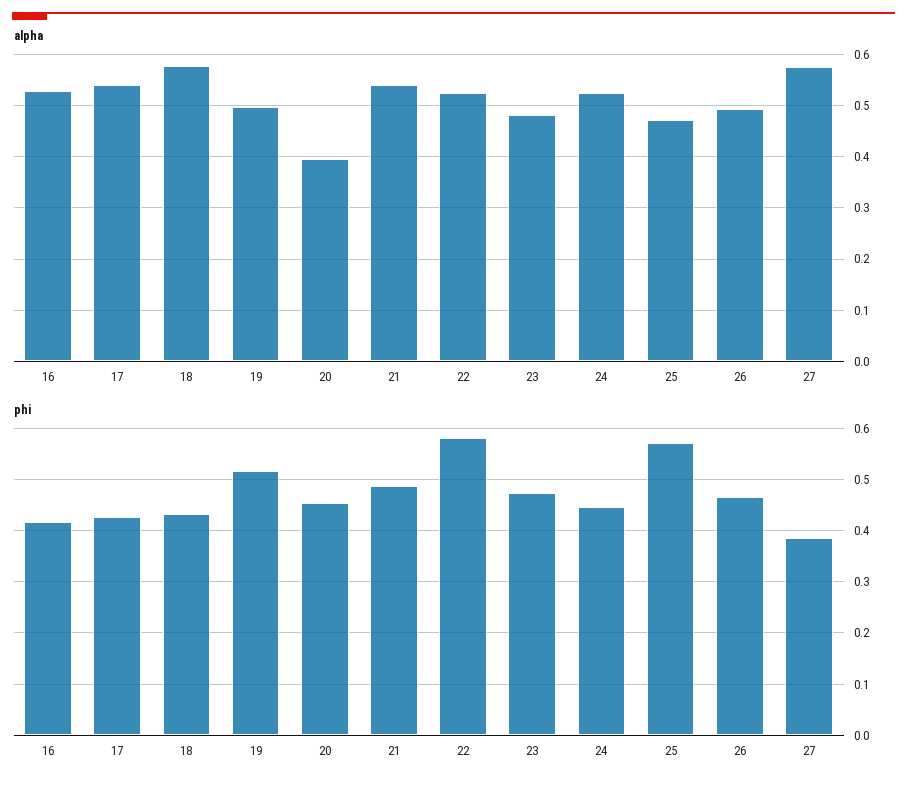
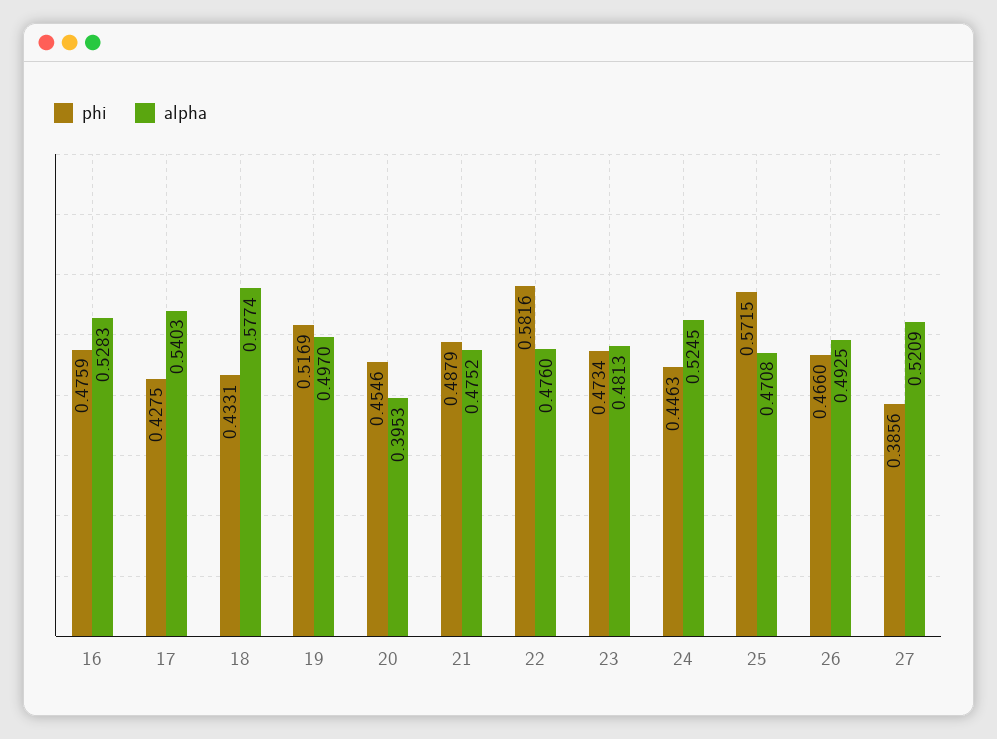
alpha, 21: 0.54 -> 0.4752
alpha, 22: 0.52 -> 0.476
alpha, 27: 0.58 -> 0.5209
phi, 16: 0.42 -> 0.4759

